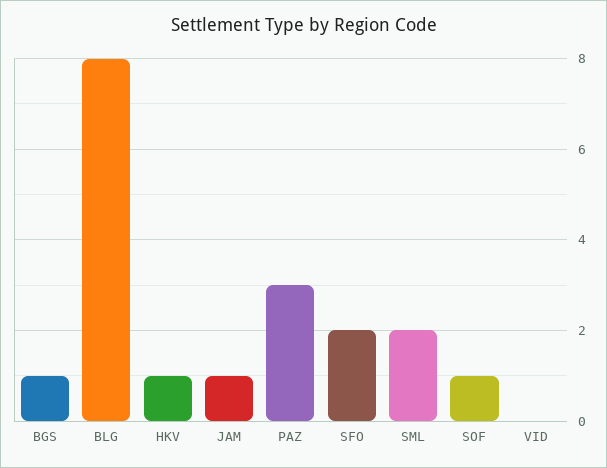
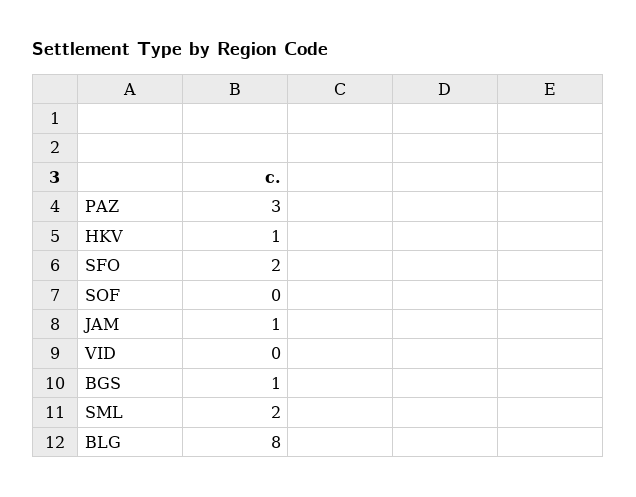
SOF: 1 -> 0

